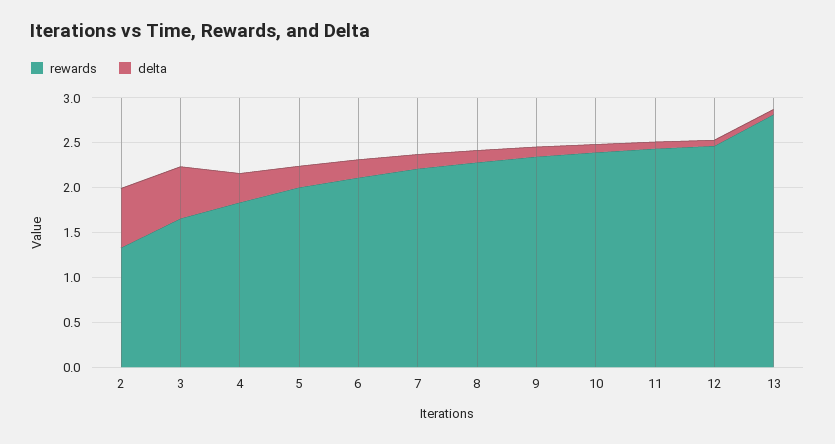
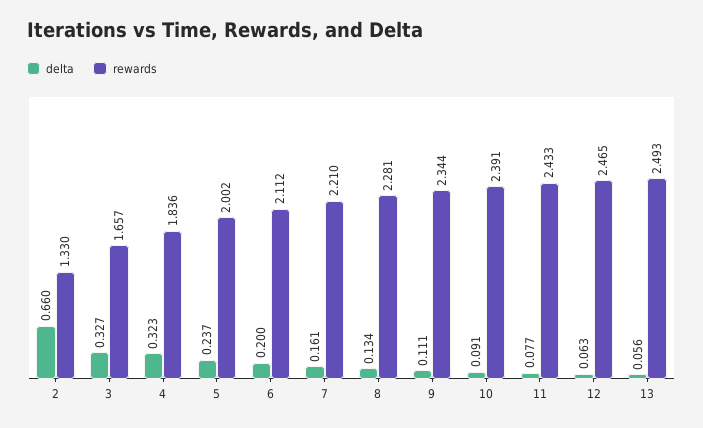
delta, 3: 0.6 -> 0.327
rewards, 13: 2.8 -> 2.493

